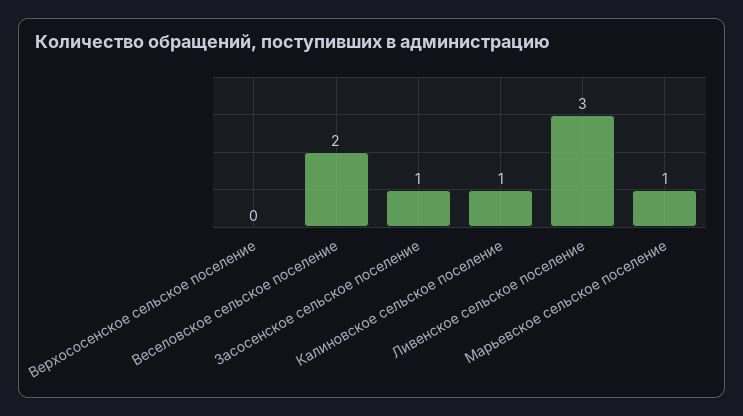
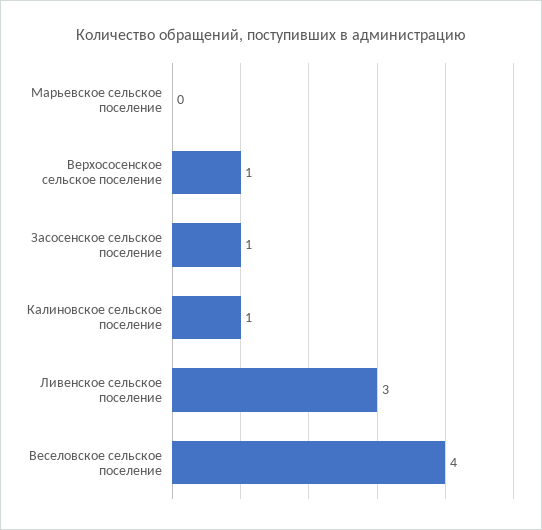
Верхососенское сельское поселение: 0 -> 1
Веселовское сельское поселение: 2 -> 4
Марьевское сельское поселение: 1 -> 0

